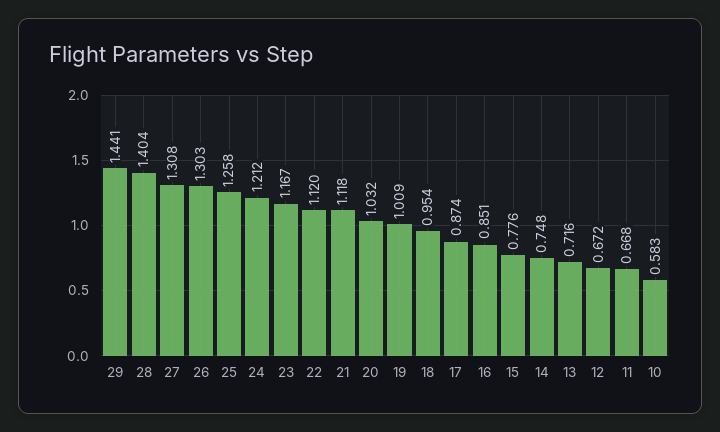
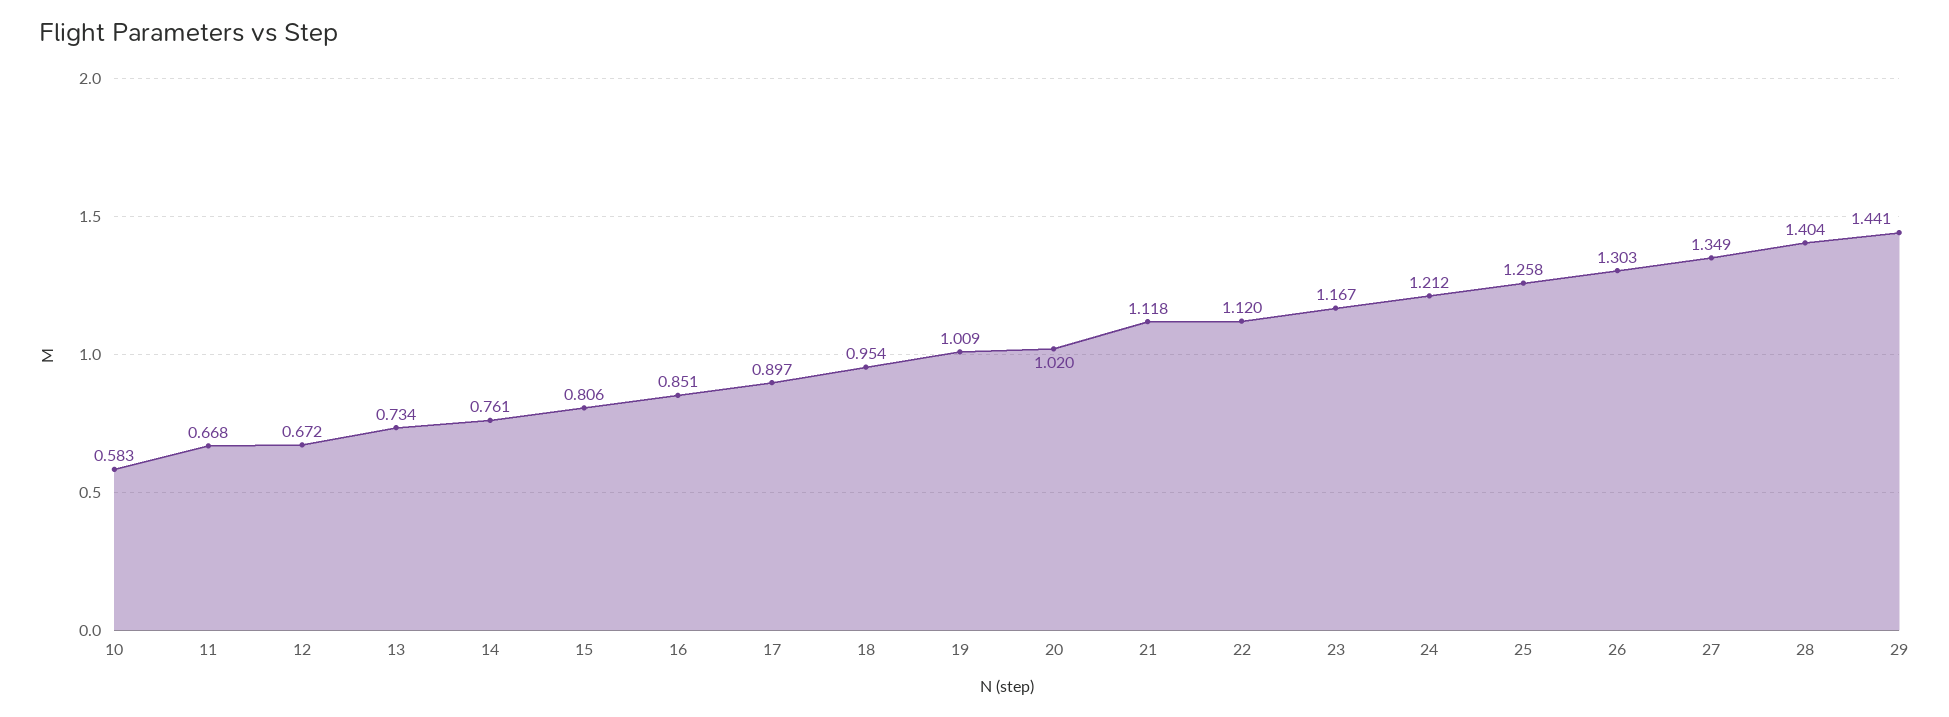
27: 1.308 -> 1.349
20: 1.032 -> 1.02
17: 0.874 -> 0.897
15: 0.776 -> 0.806
14: 0.748 -> 0.761
13: 0.716 -> 0.734

